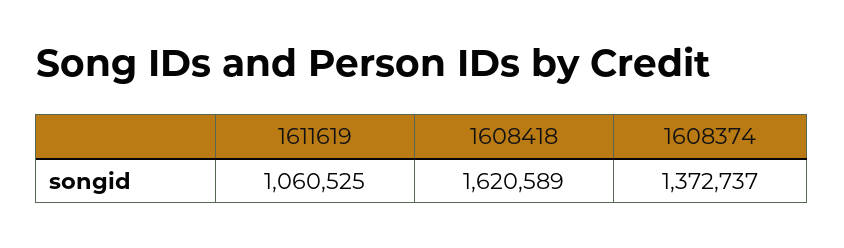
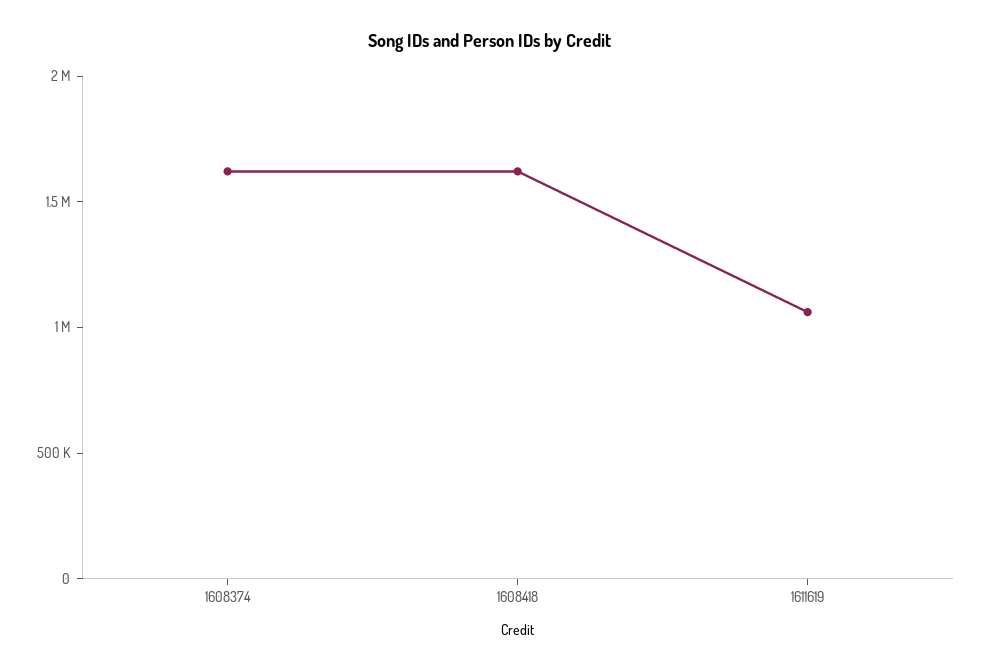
1608374: 1372737 -> 1600000

